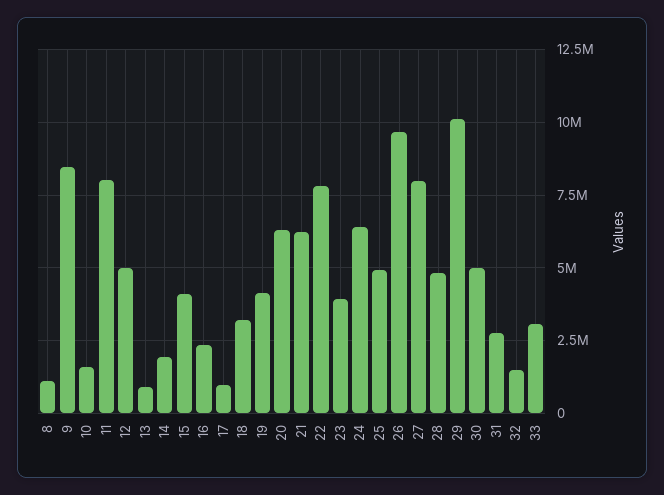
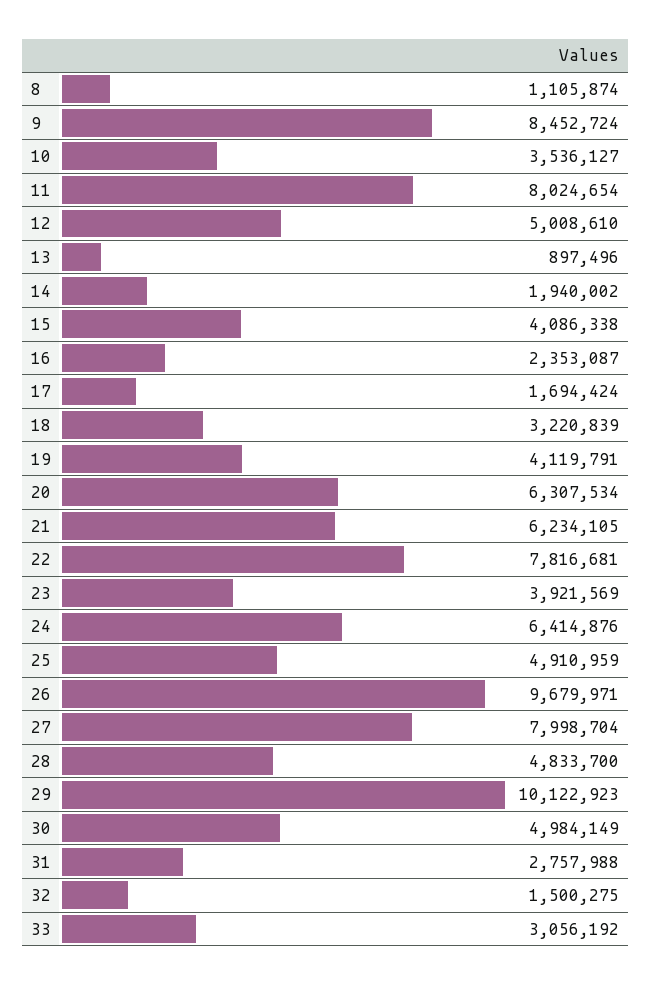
10: 1500000 -> 3536127
17: 1000000 -> 1694424

